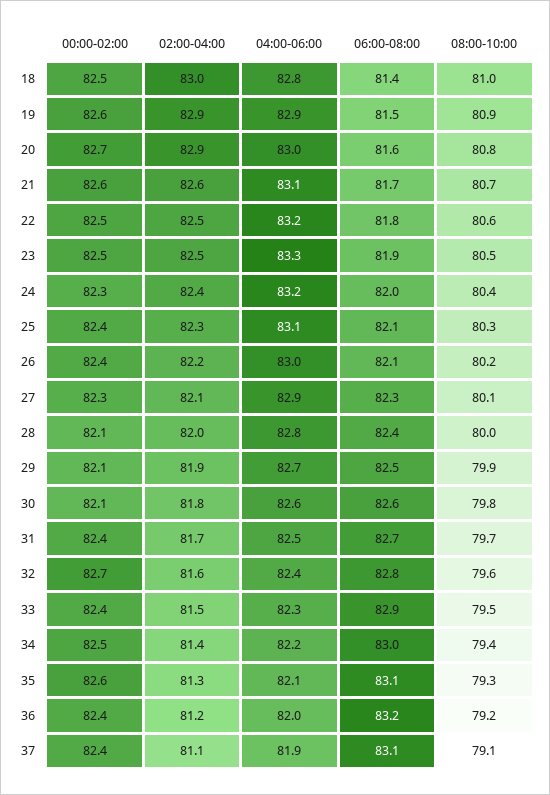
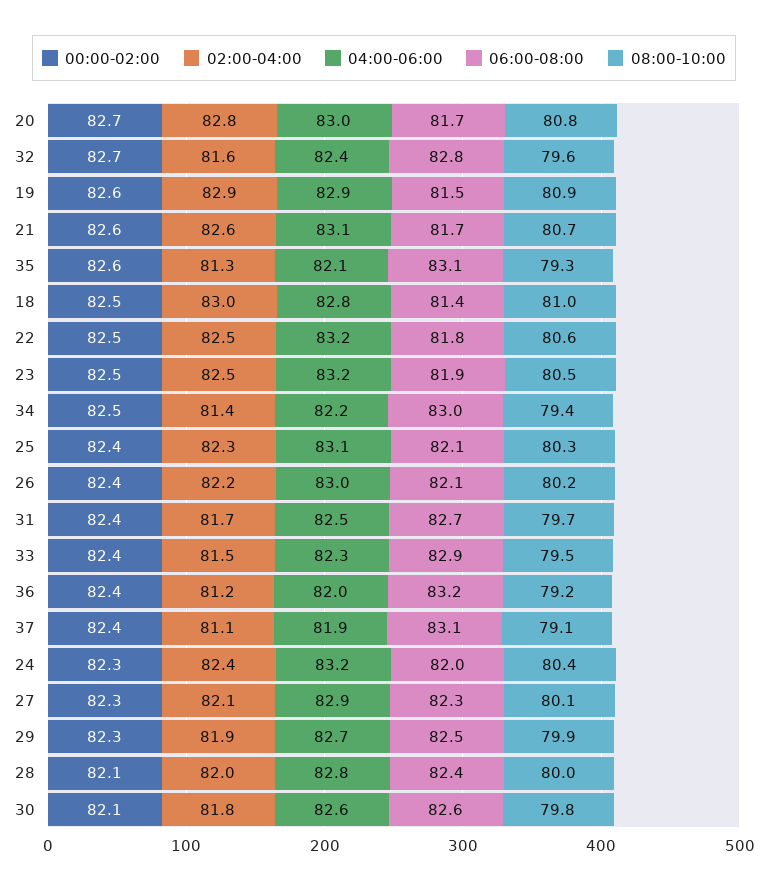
02:00-04:00, 20: 82.9 -> 82.8
06:00-08:00, 20: 81.6 -> 81.7
04:00-06:00, 23: 83.3 -> 83.2
00:00-02:00, 29: 82.1 -> 82.3

